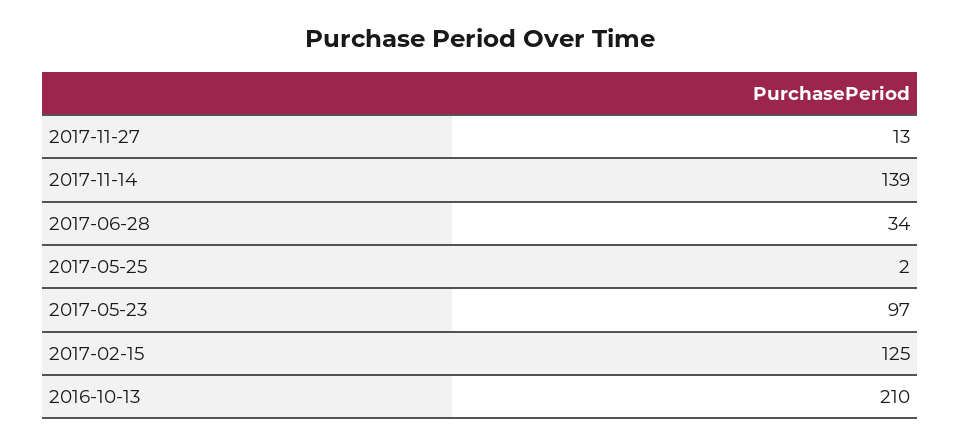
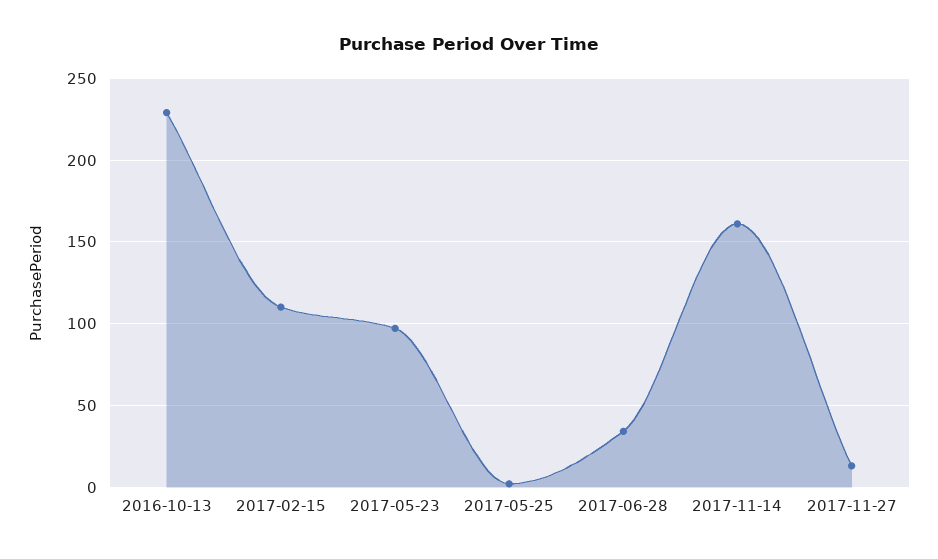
2017-11-14: 139 -> 160
2017-02-15: 125 -> 110
2016-10-13: 210 -> 230

